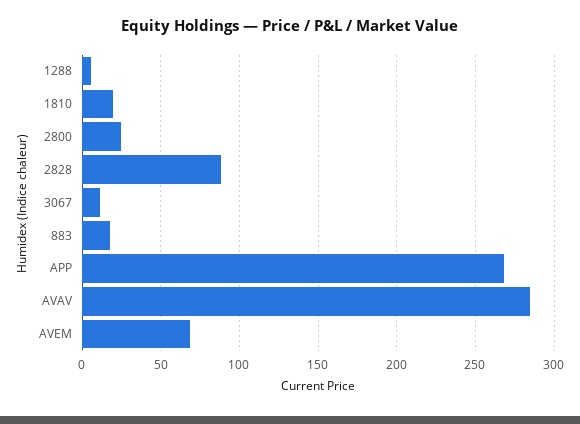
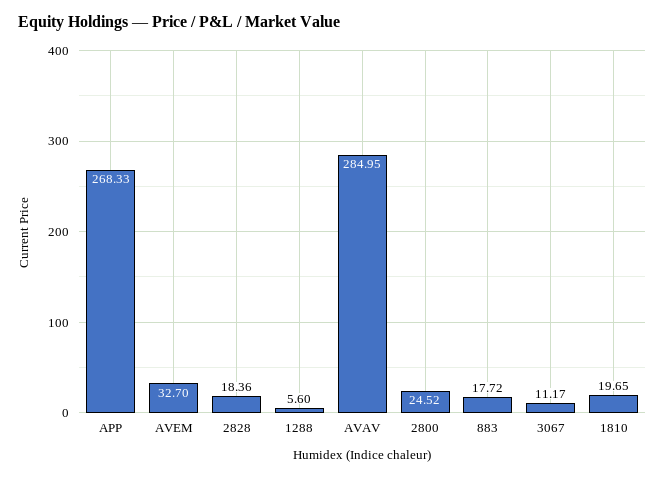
2828: 90 -> 18.36
AVEM: 70 -> 32.7

